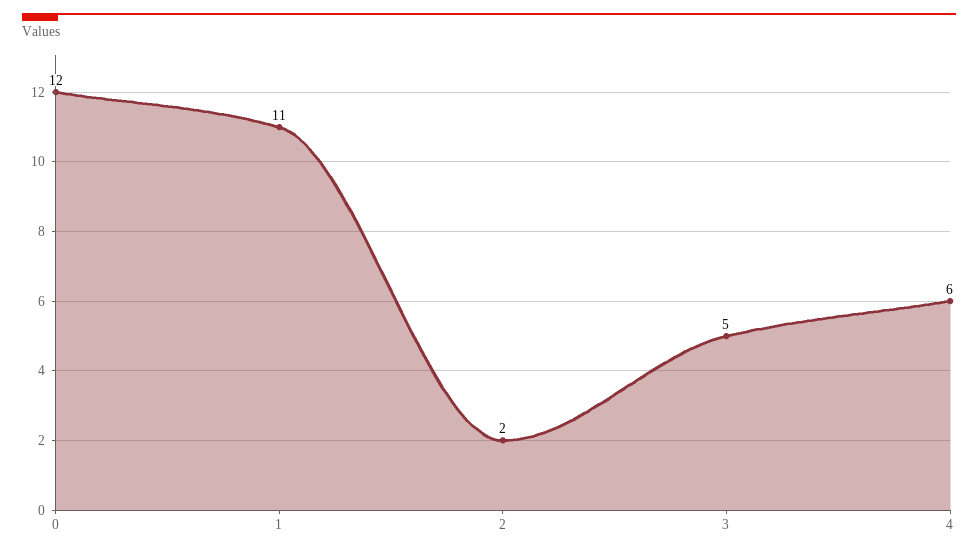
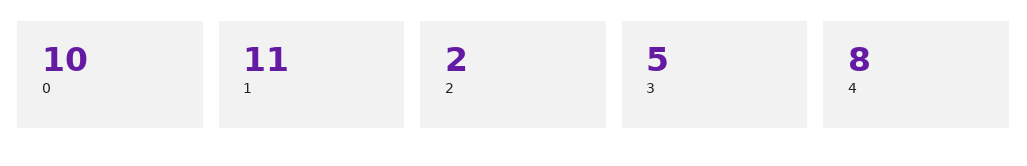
0: 12 -> 10
4: 6 -> 8

